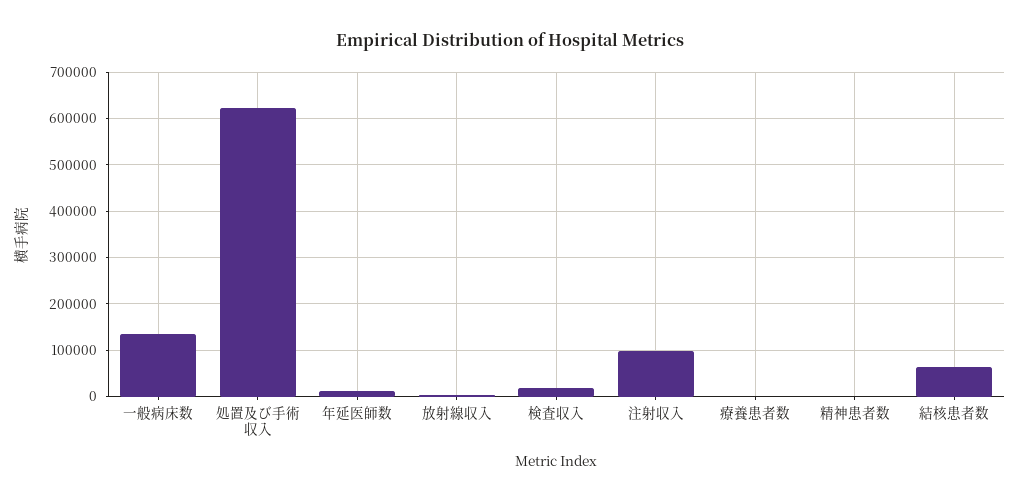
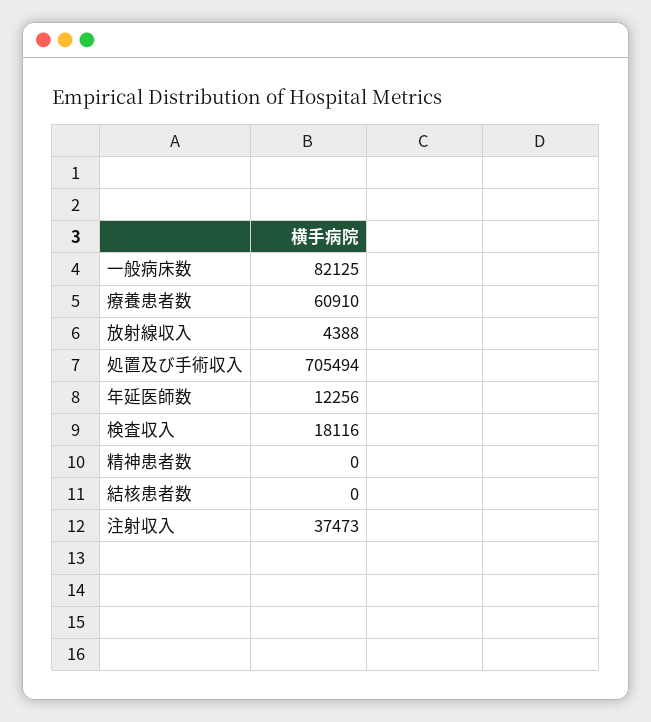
一般病床数: 140000 -> 82125
処置及び手術収入: 620000 -> 705494
注射収入: 100000 -> 37473
療養患者数: 0 -> 60910
結核患者数: 60000 -> 0

